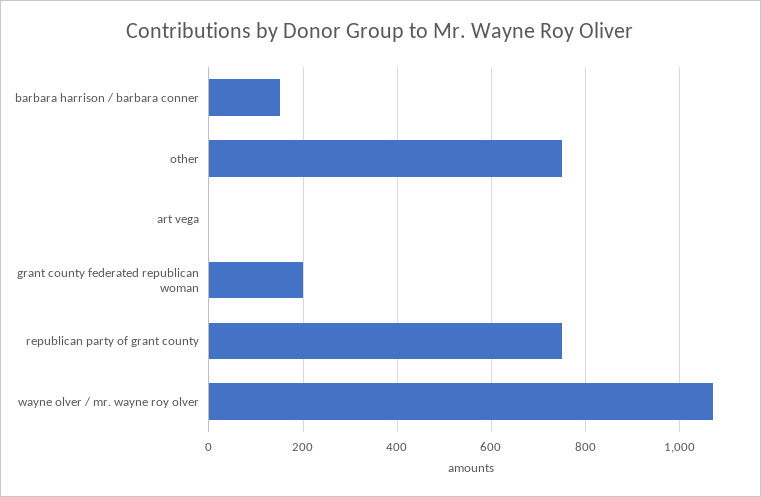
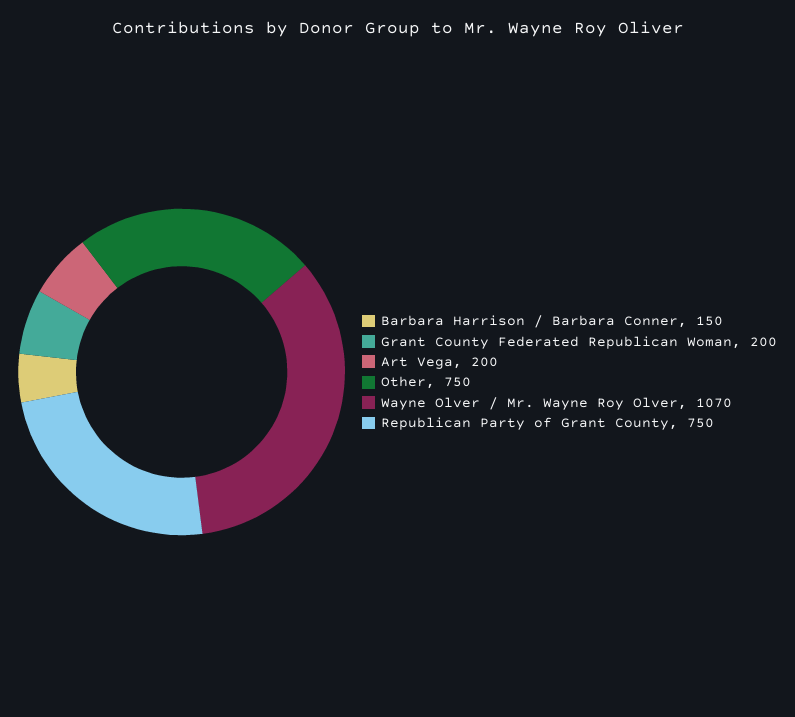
art vega: 0 -> 200

